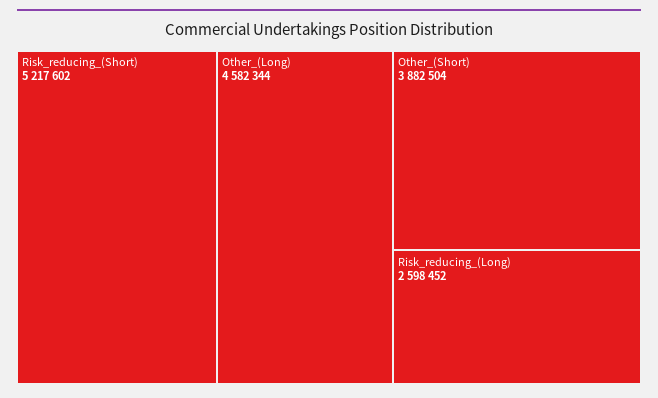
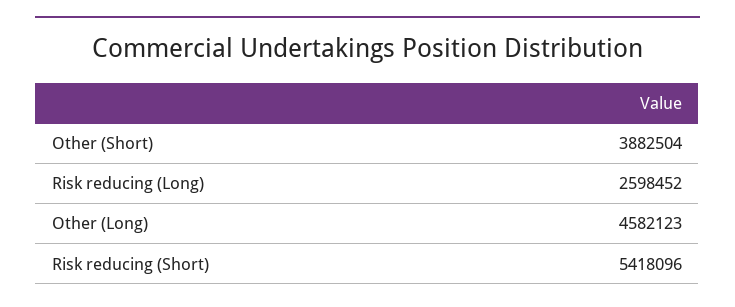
Risk_reducing_(Short): 5217602 -> 5418096
Other_(Long): 4582344 -> 4582123

